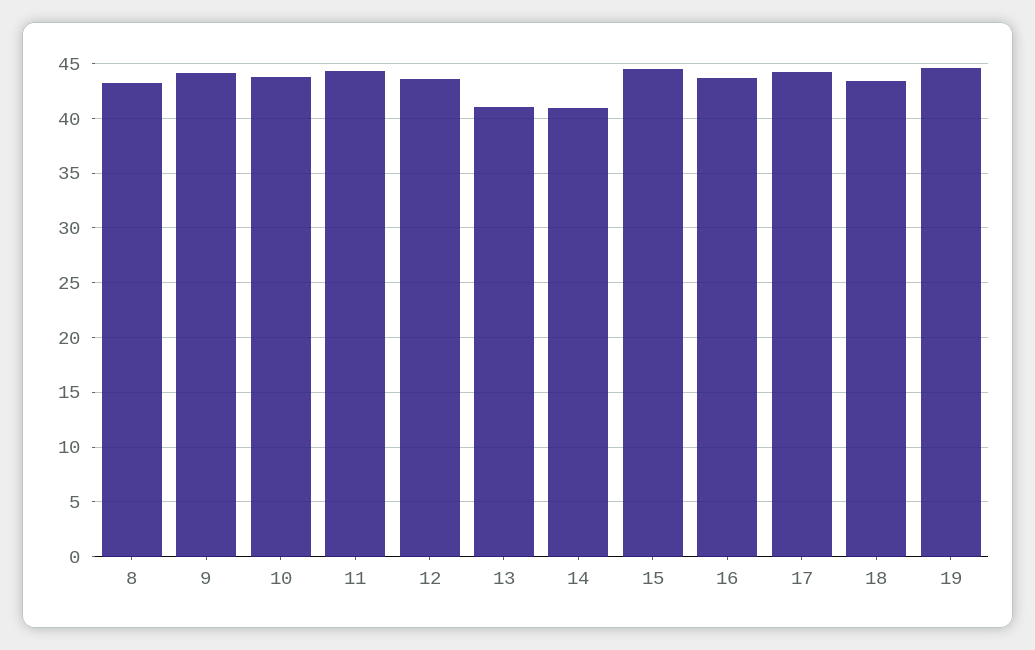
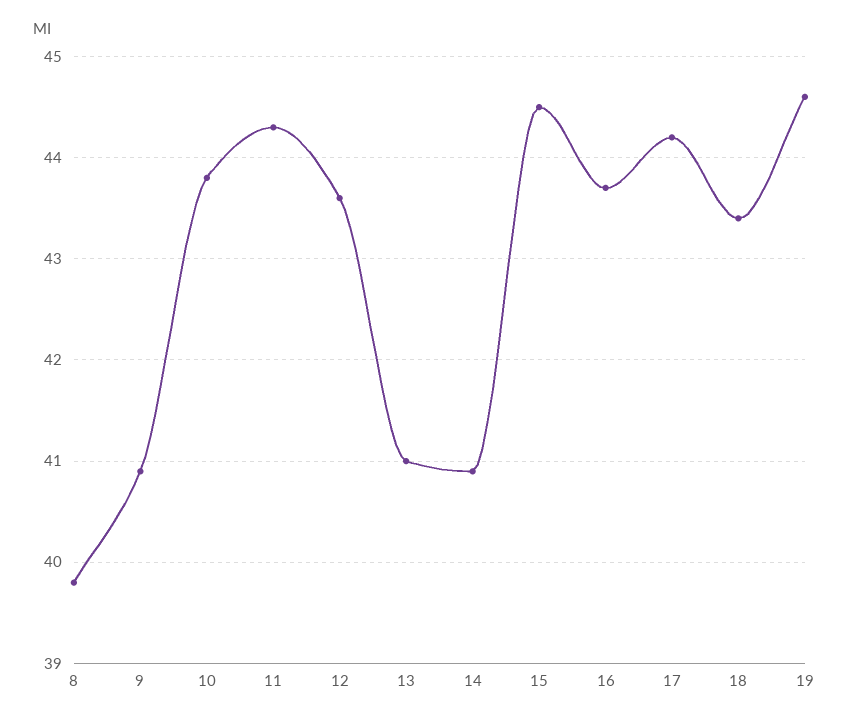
8: 43 -> 39.8
9: 44 -> 40.9

